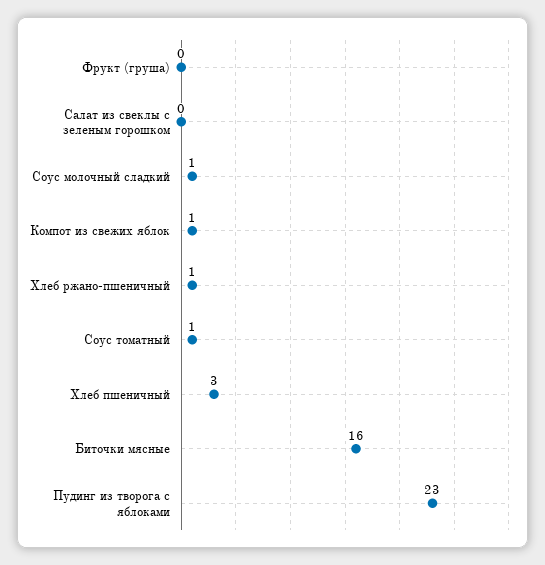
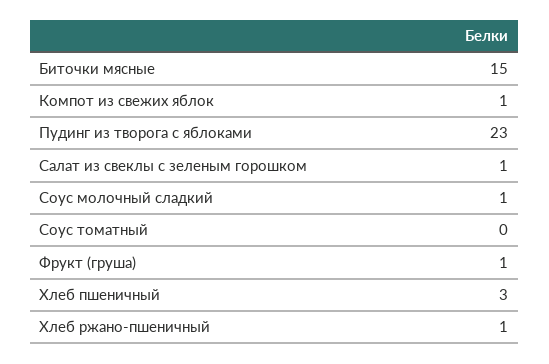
Фрукт (груша): 0 -> 1
Салат из свеклы с зеленым горошком: 0 -> 1
Соус томатный: 1 -> 0
Биточки мясные: 16 -> 15

